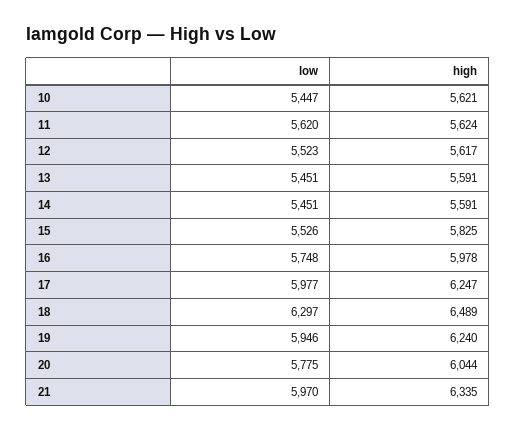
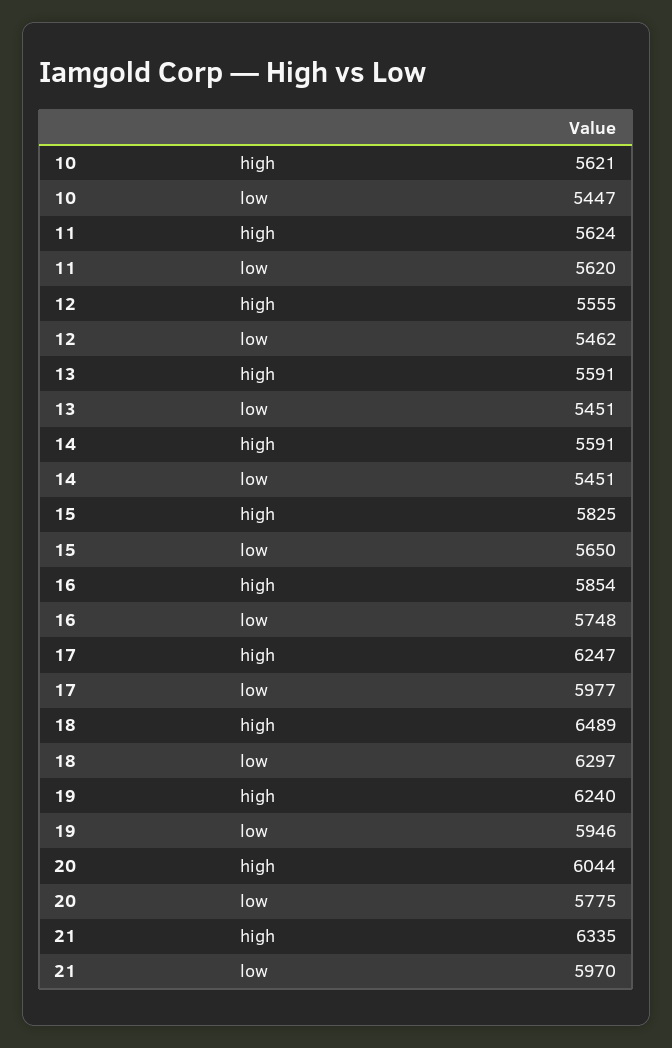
low, 12: 5523 -> 5462
high, 12: 5617 -> 5555
low, 15: 5526 -> 5650
high, 16: 5978 -> 5854

